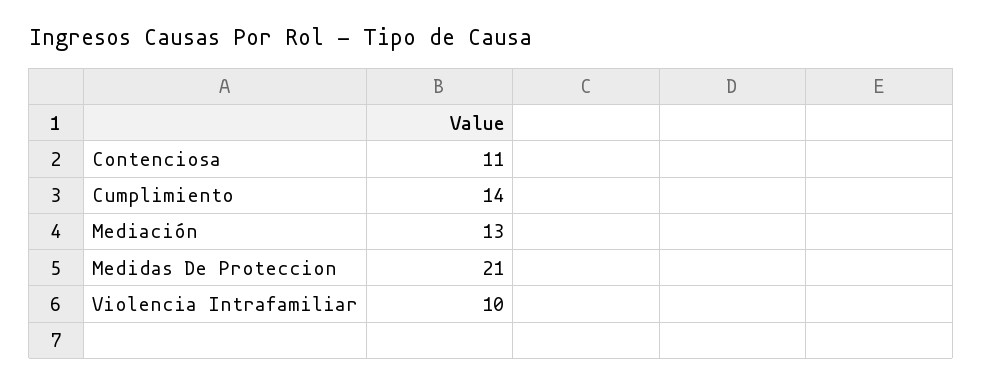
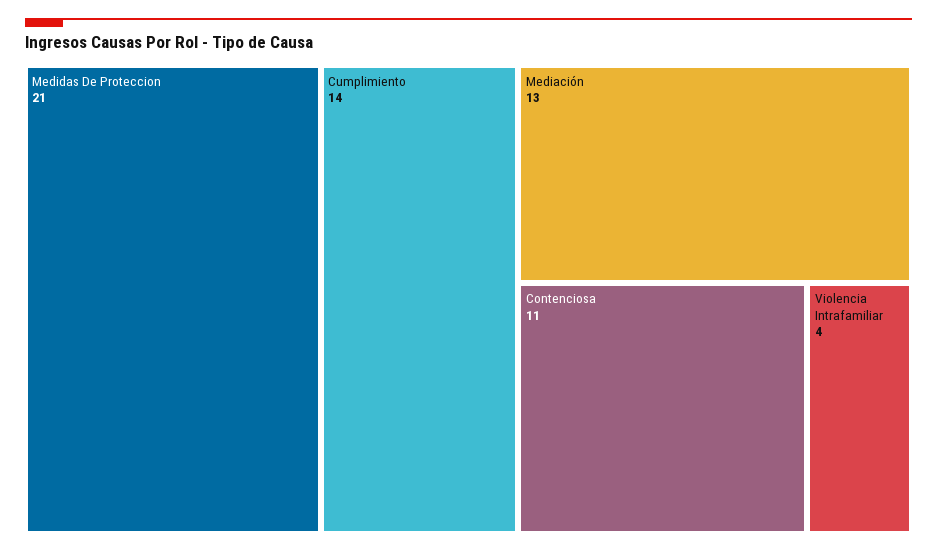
Violencia Intrafamiliar: 10 -> 4

